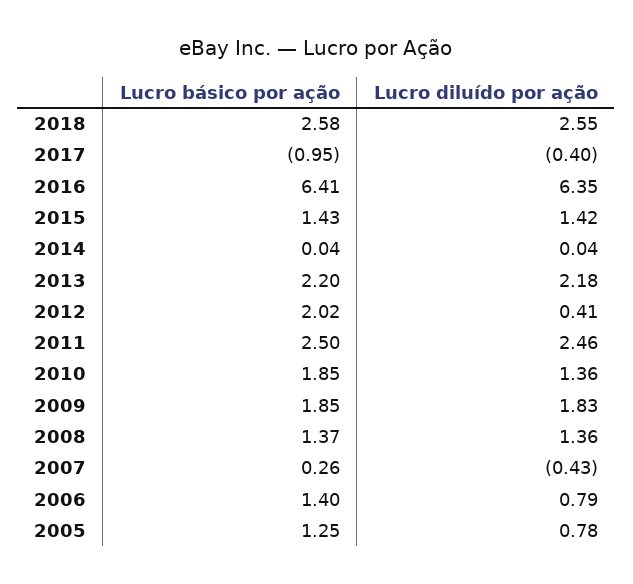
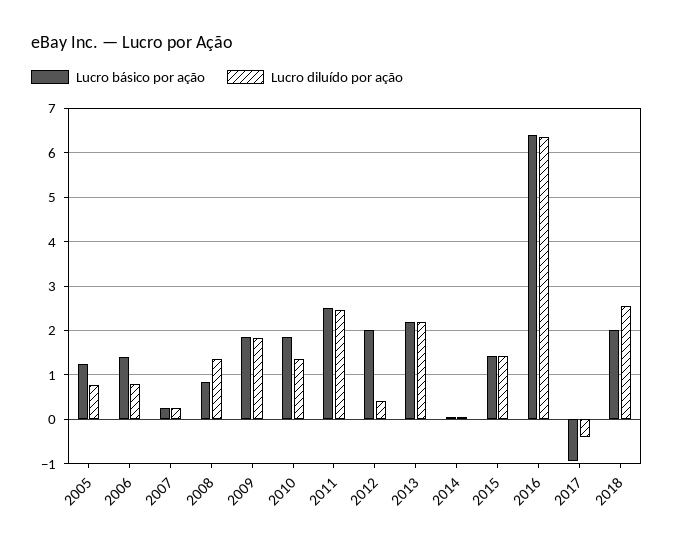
Lucro básico por ação, 2018: 2.58 -> 2
Lucro básico por ação, 2008: 1.37 -> 0.8
Lucro diluído por ação, 2007: -0.43 -> 0.2

